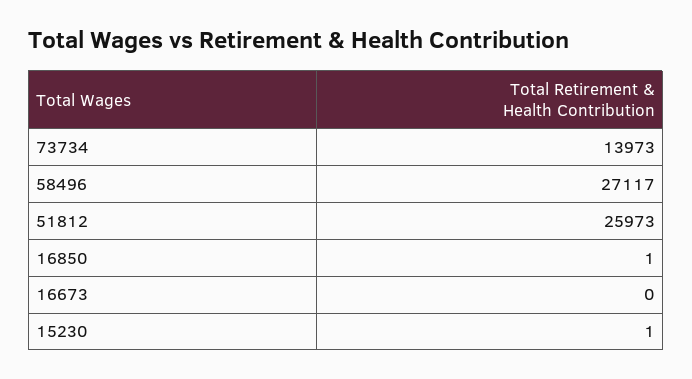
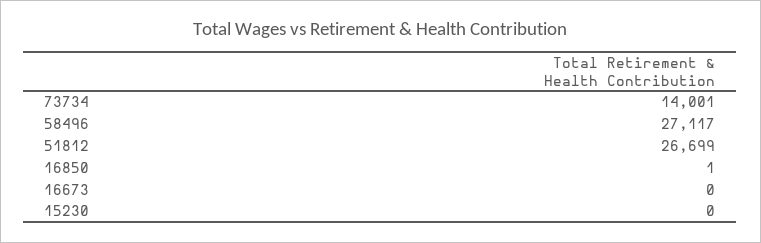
73734: 13973 -> 14001
51812: 25973 -> 26699
15230: 1 -> 0

